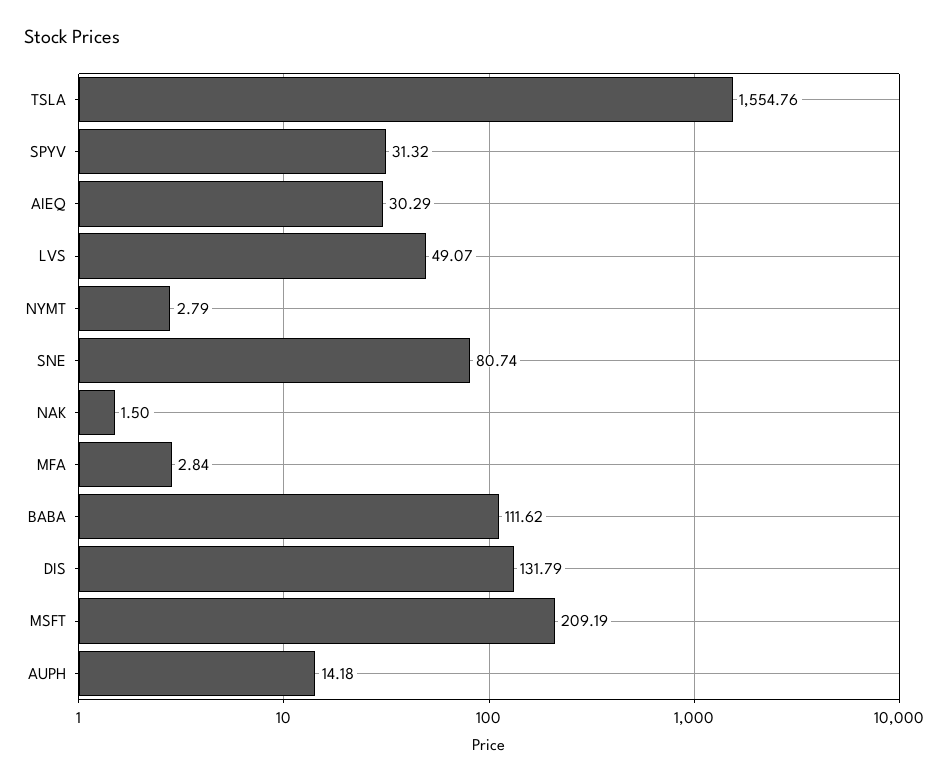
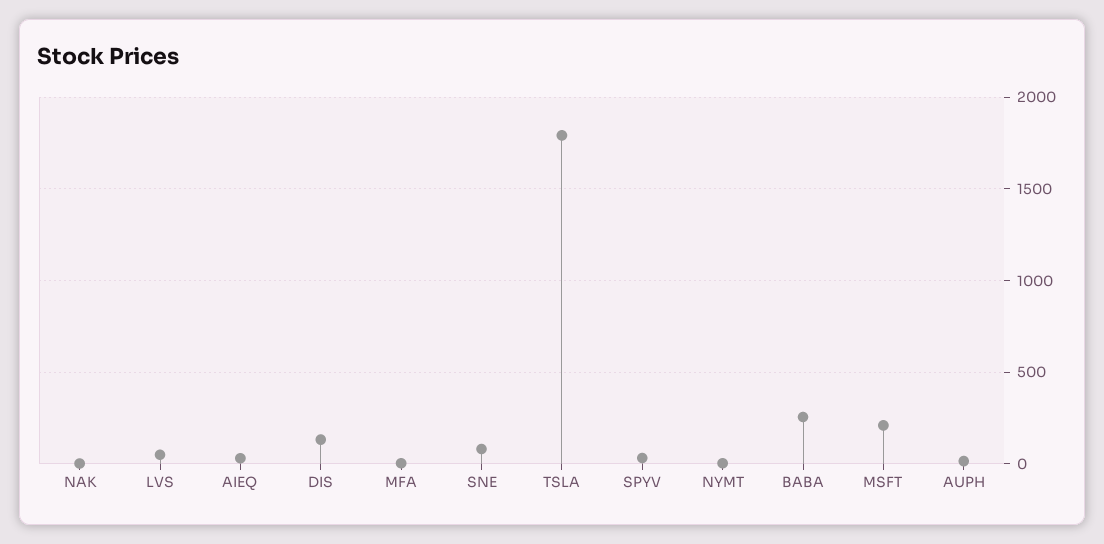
TSLA: 1554.76 -> 1800
BABA: 111.62 -> 250

